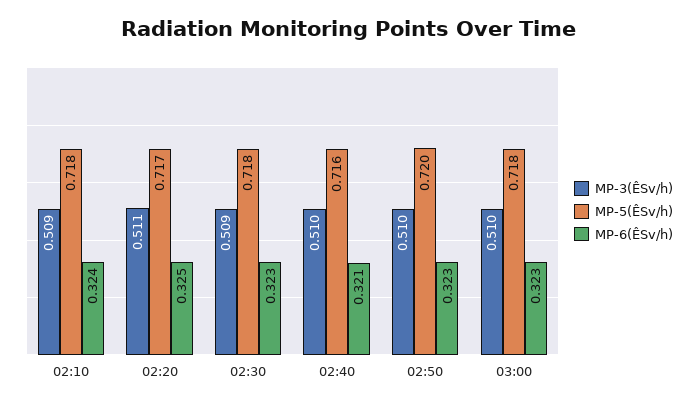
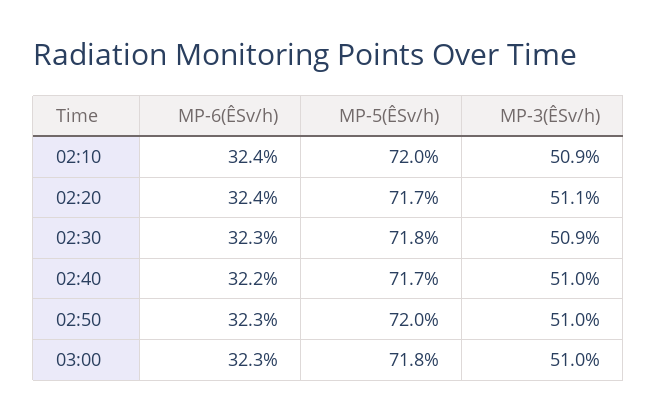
MP-5(ÊSv/h), 02:10: 0.718 -> 0.72
MP-6(ÊSv/h), 02:20: 0.325 -> 0.324
MP-5(ÊSv/h), 02:40: 0.716 -> 0.717
MP-6(ÊSv/h), 02:40: 0.321 -> 0.322

